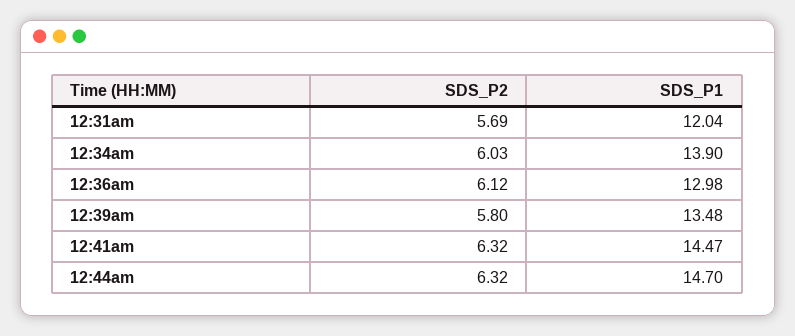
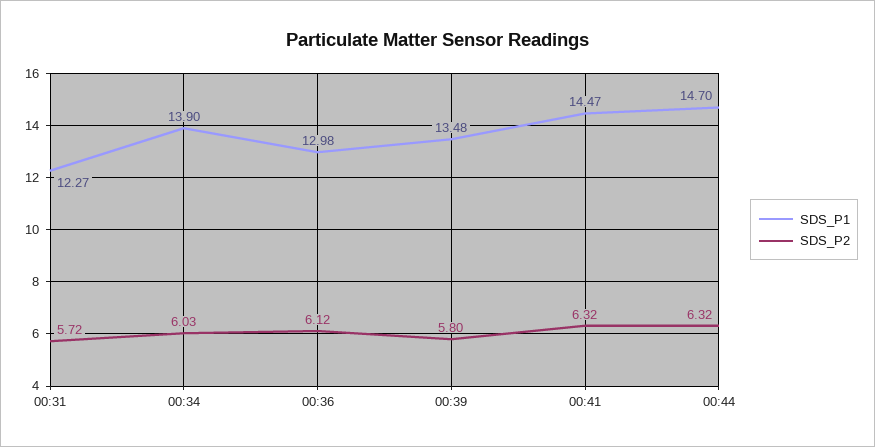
SDS_P2, 12:31am: 5.69 -> 5.72
SDS_P1, 12:31am: 12.04 -> 12.27

